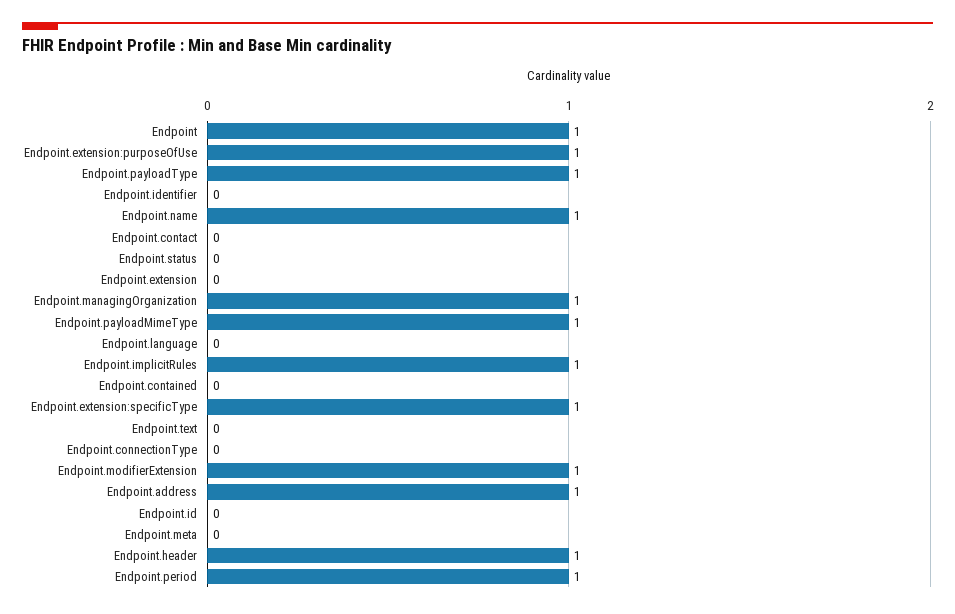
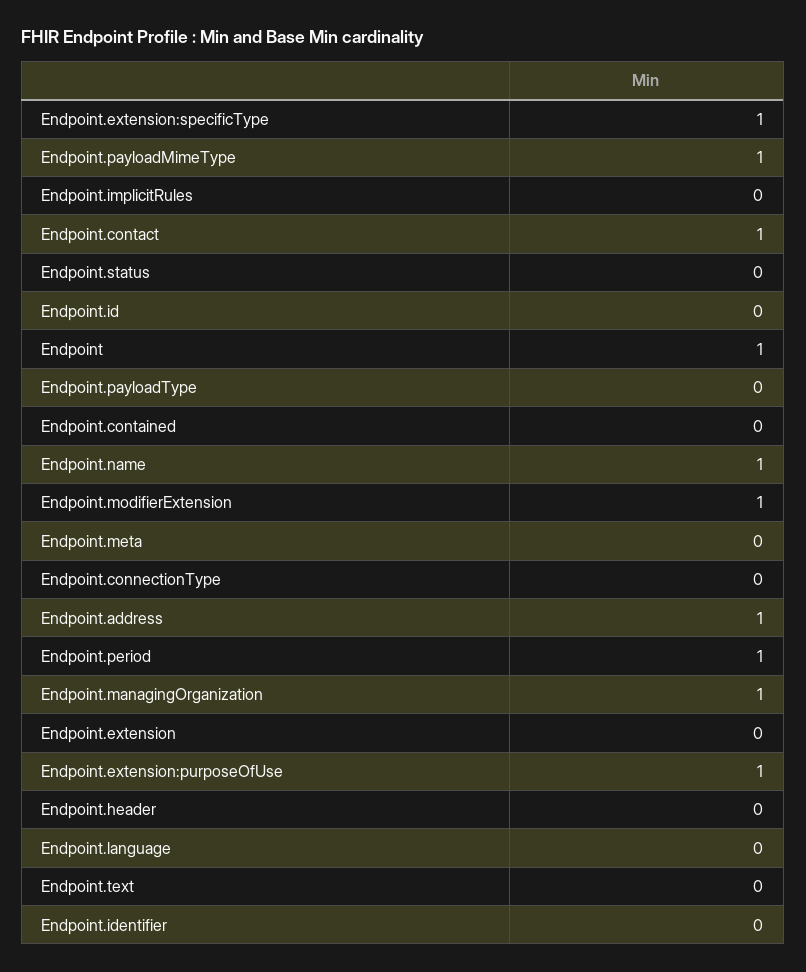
Endpoint.payloadType: 1 -> 0
Endpoint.contact: 0 -> 1
Endpoint.implicitRules: 1 -> 0
Endpoint.header: 1 -> 0

